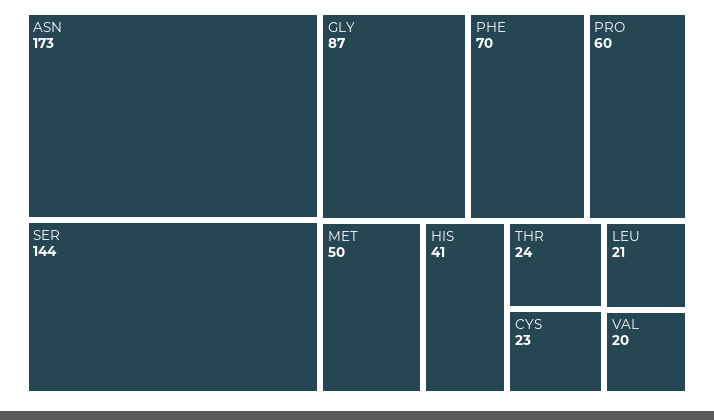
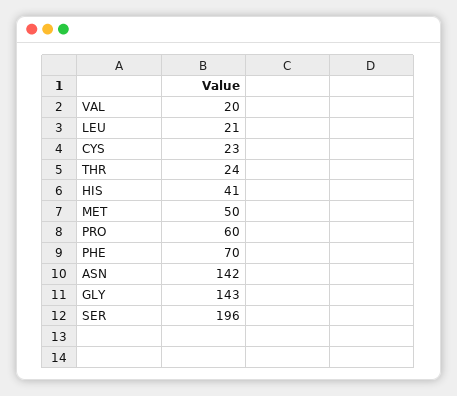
ASN: 173 -> 142
SER: 144 -> 196
GLY: 87 -> 143

